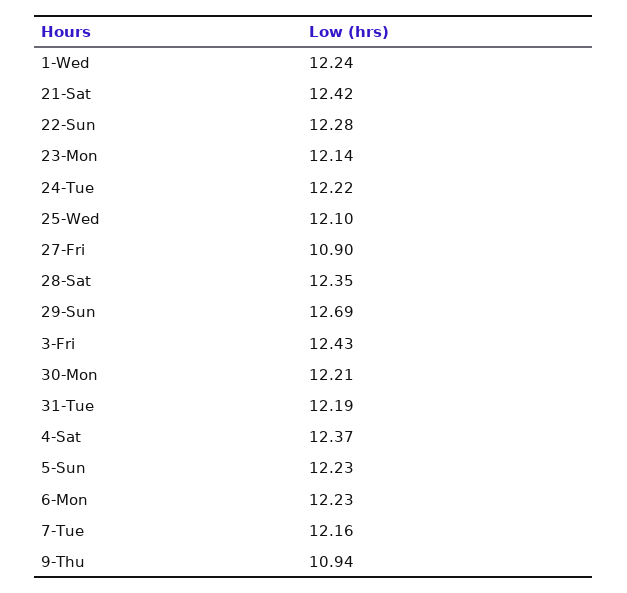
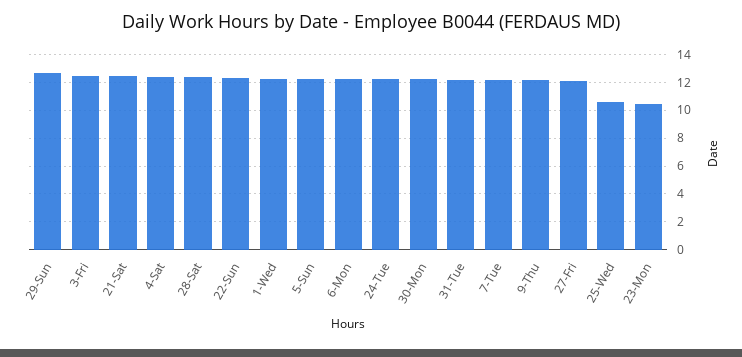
23-Mon: 12.14 -> 10.5
25-Wed: 12.1 -> 10.5
27-Fri: 10.9 -> 12
9-Thu: 10.94 -> 12

